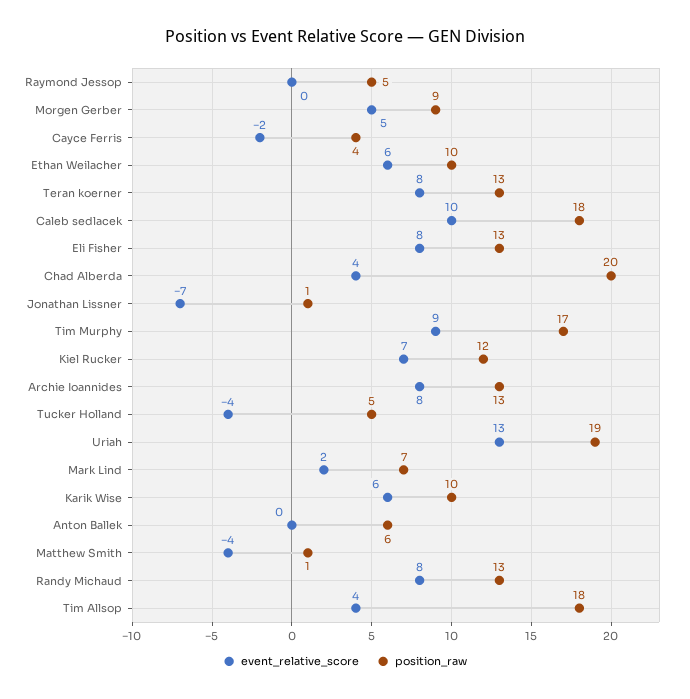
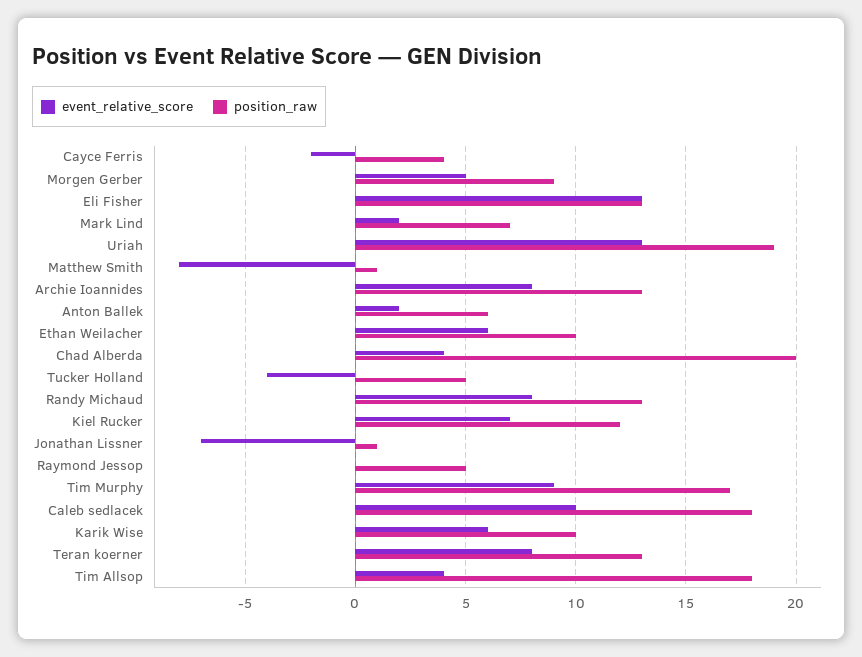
event_relative_score, Eli Fisher: 8 -> 13
event_relative_score, Anton Ballek: 0 -> 2
event_relative_score, Matthew Smith: -4 -> -8

